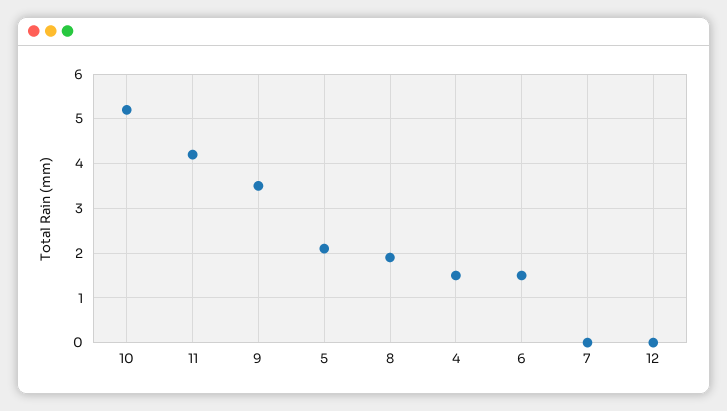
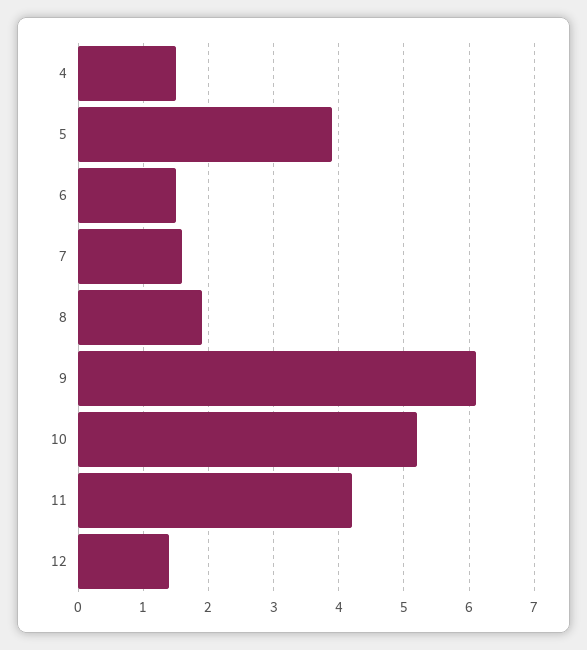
9: 3.5 -> 6.1
5: 2 -> 3.9
7: 0 -> 1.6
12: 0 -> 1.4

